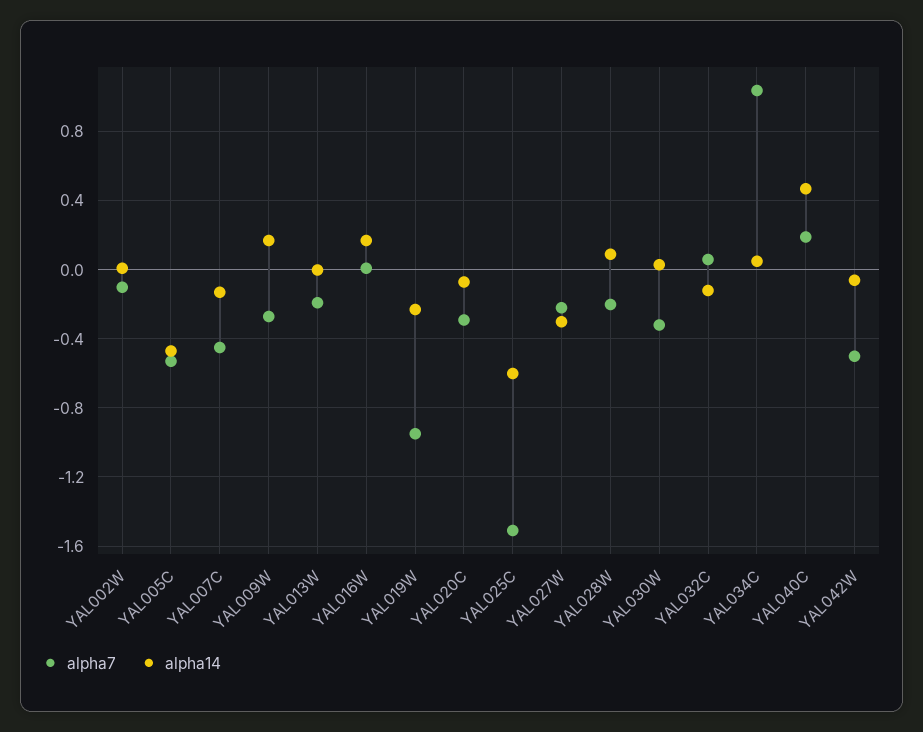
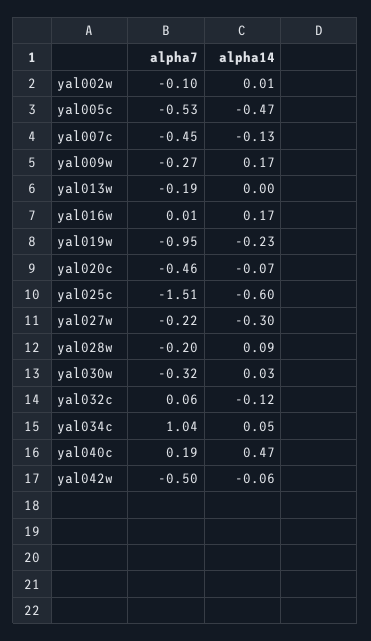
alpha7, YAL020C: -0.3 -> -0.46

